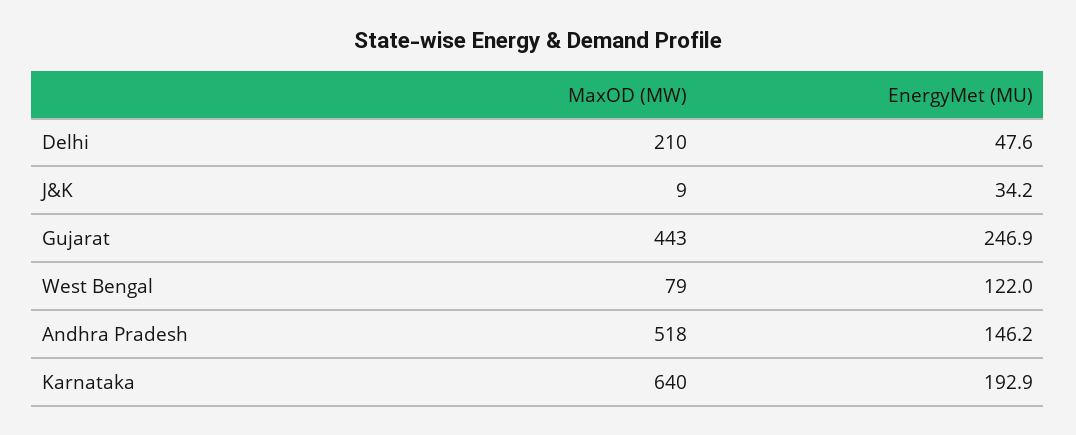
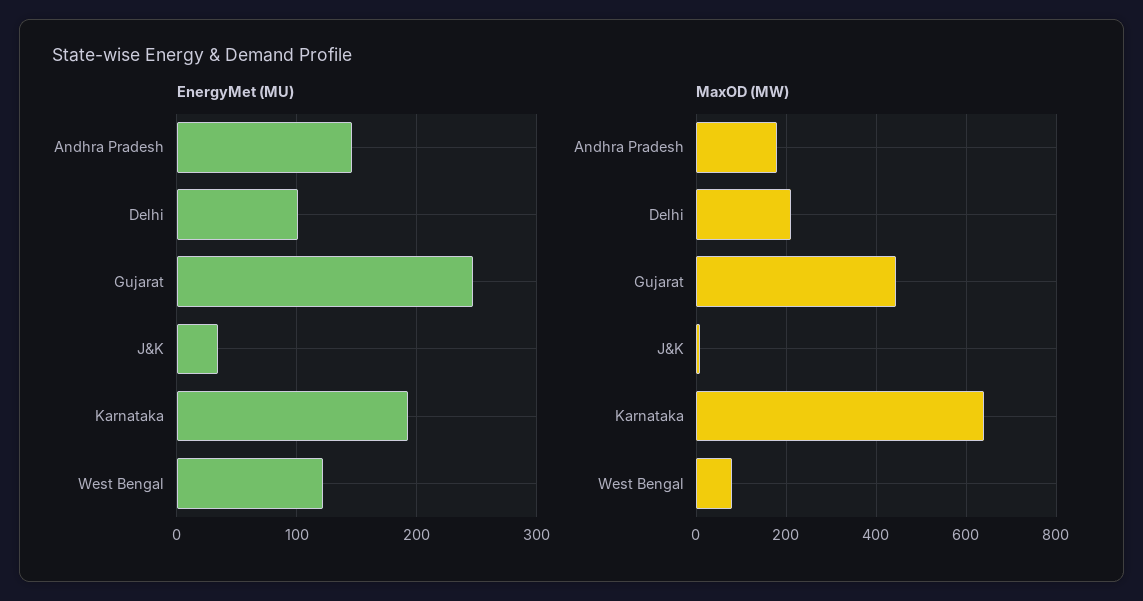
EnergyMet (MU), Delhi: 47.6 -> 100
MaxOD (MW), Andhra Pradesh: 518 -> 180

